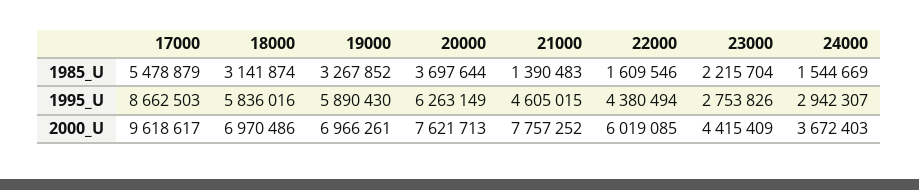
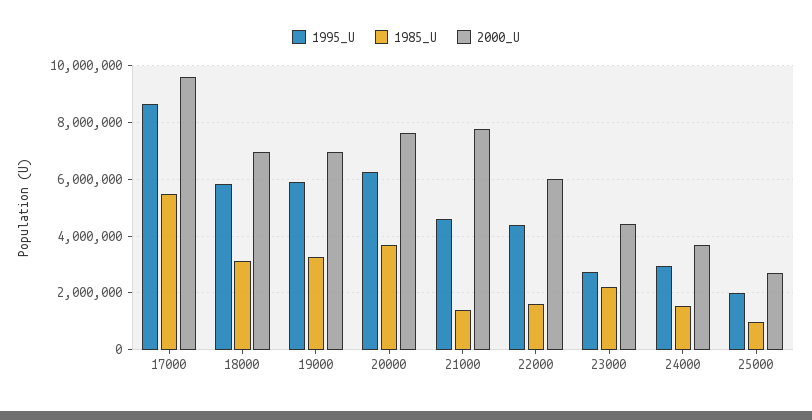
1995_U, 25000: none -> 2000000
1985_U, 25000: none -> 1000000
2000_U, 25000: none -> 2750000

